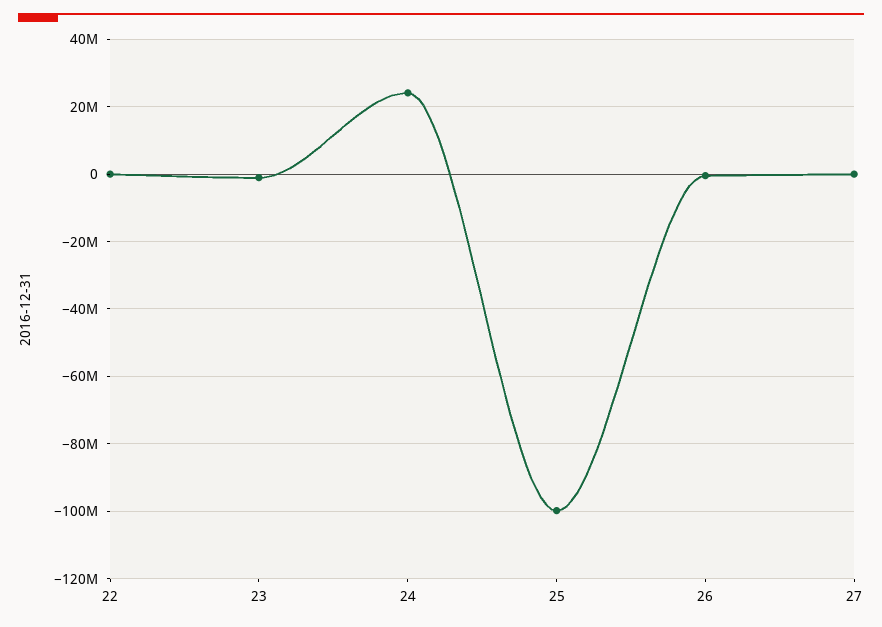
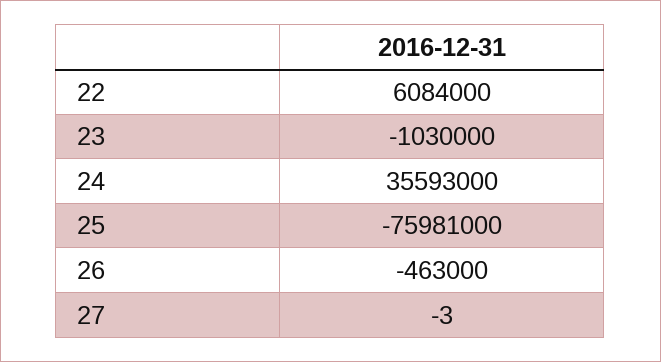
22: 0 -> 6084000
24: 24000000 -> 35593000
25: -100000000 -> -75981000

